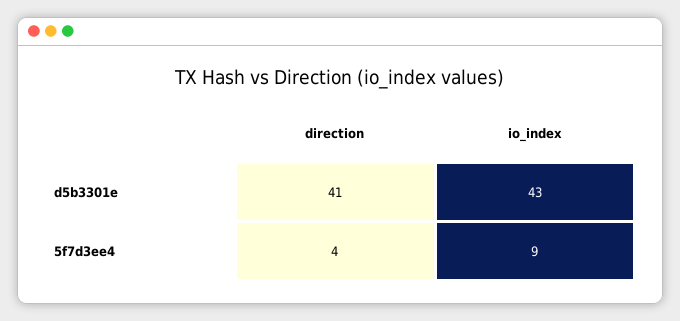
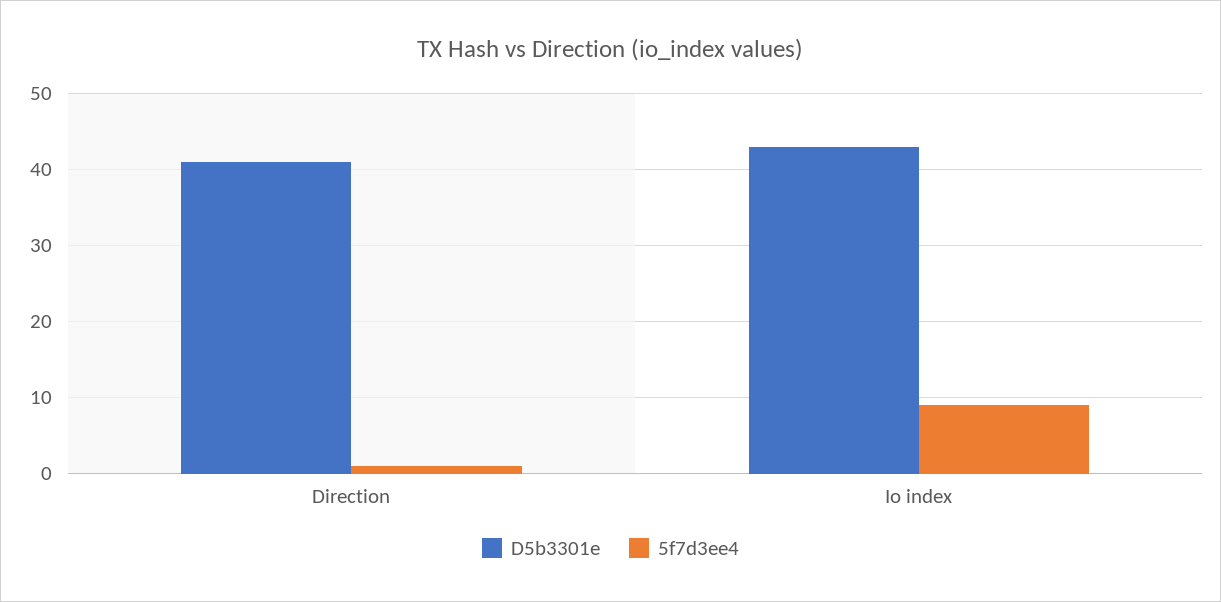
5f7d3ee4, direction: 4 -> 1

